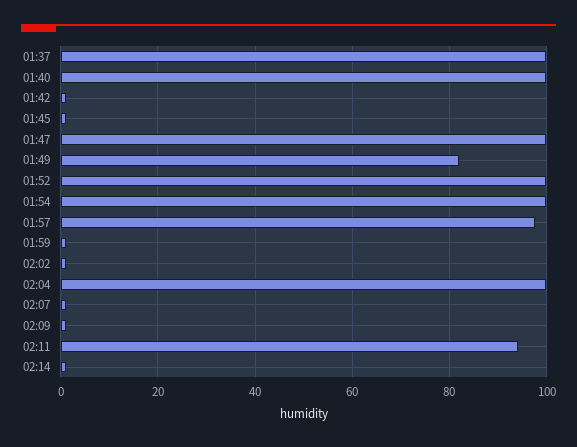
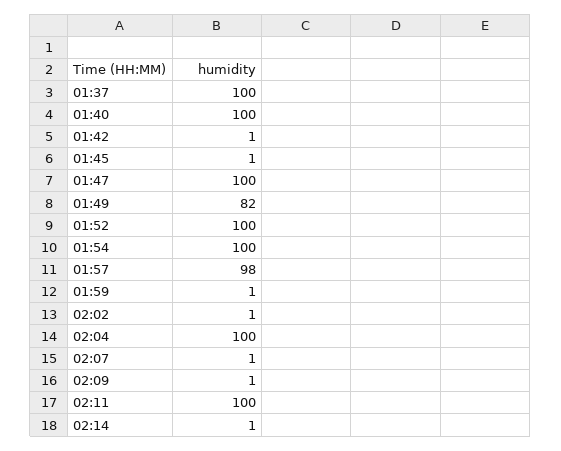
02:11: 94 -> 100

